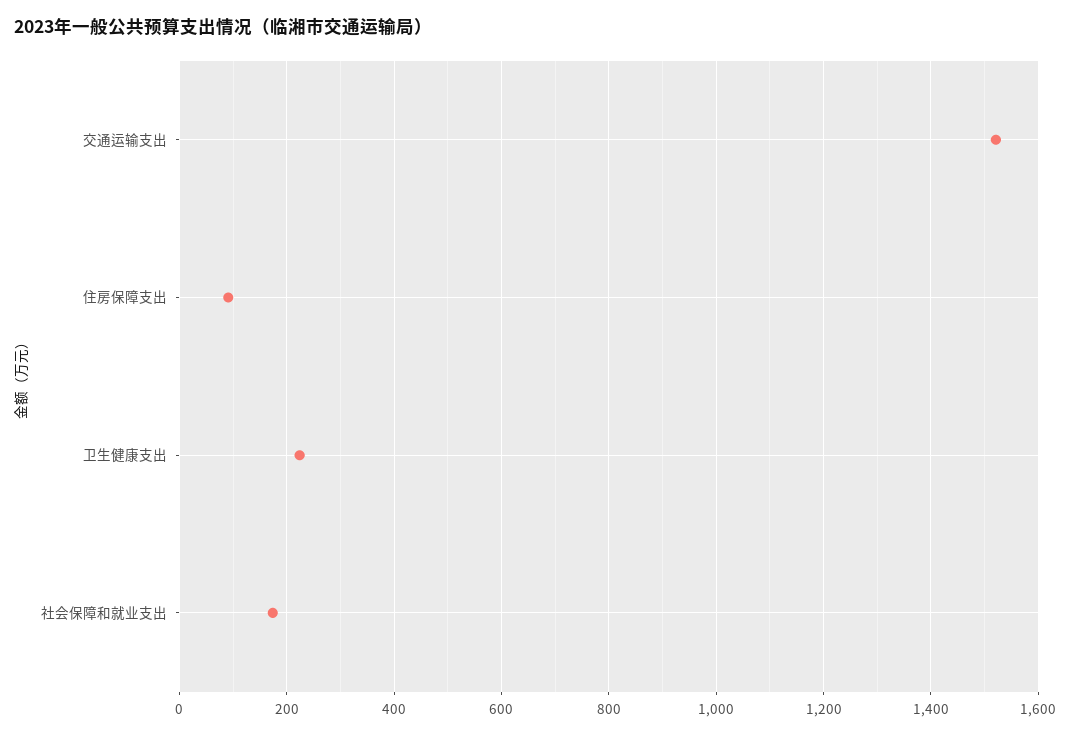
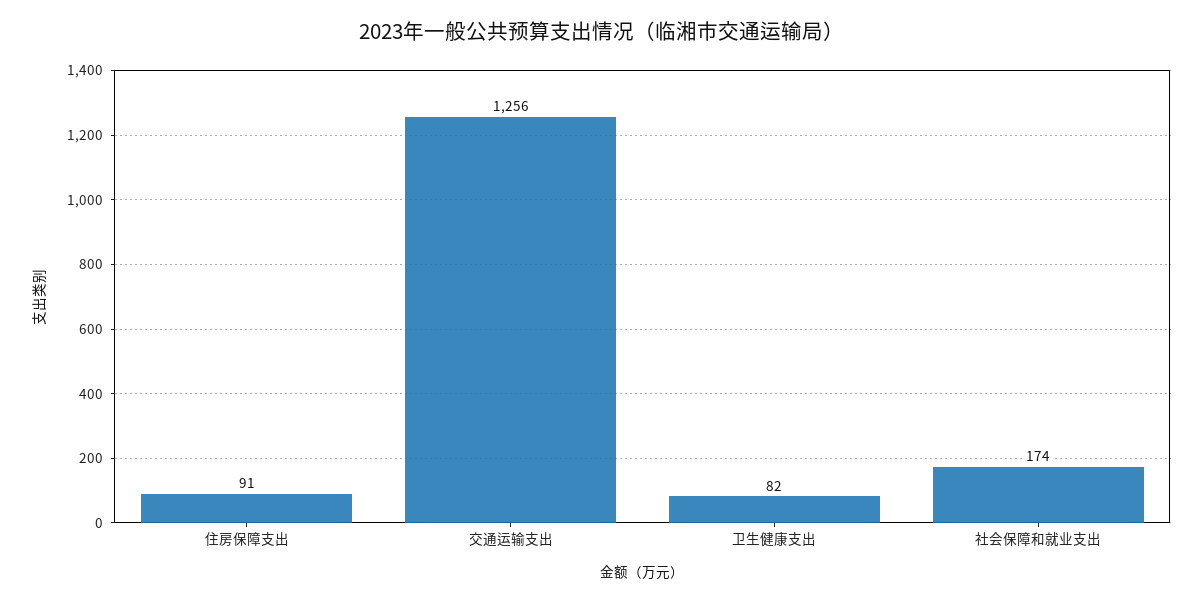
交通运输支出: 1520 -> 1256
卫生健康支出: 220 -> 82

